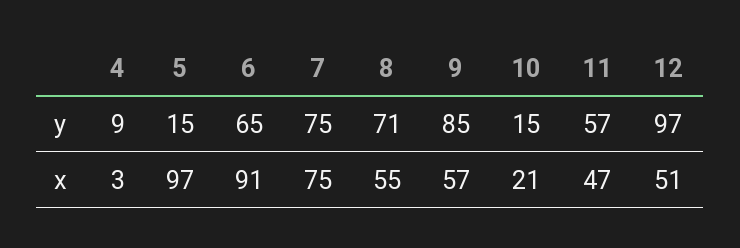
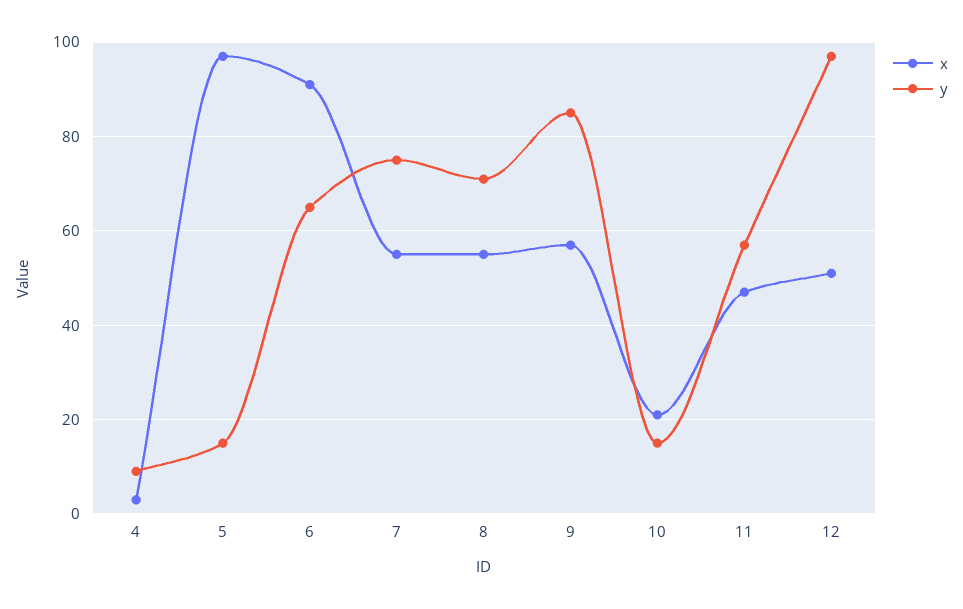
x, 7: 75 -> 55

